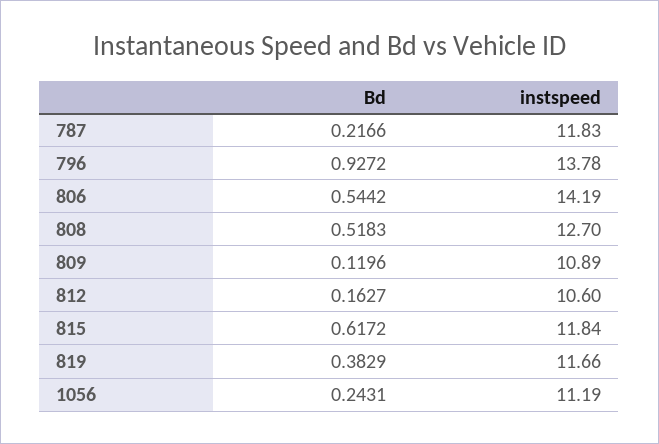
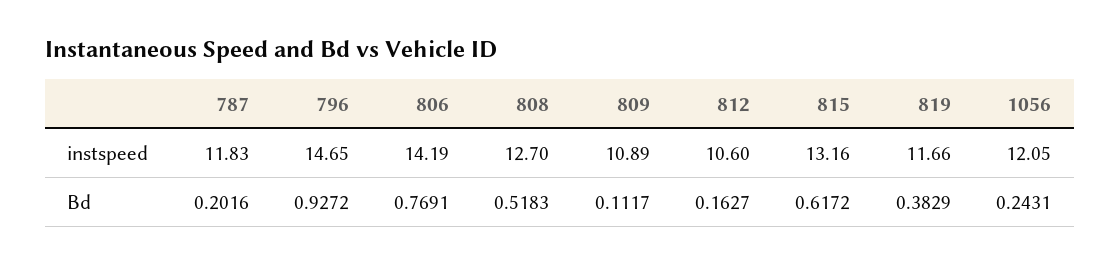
Bd, 787: 0.2166 -> 0.2016
instspeed, 796: 13.78 -> 14.65
Bd, 806: 0.5442 -> 0.7691
Bd, 809: 0.1196 -> 0.1117
instspeed, 815: 11.84 -> 13.16
instspeed, 1056: 11.19 -> 12.05

